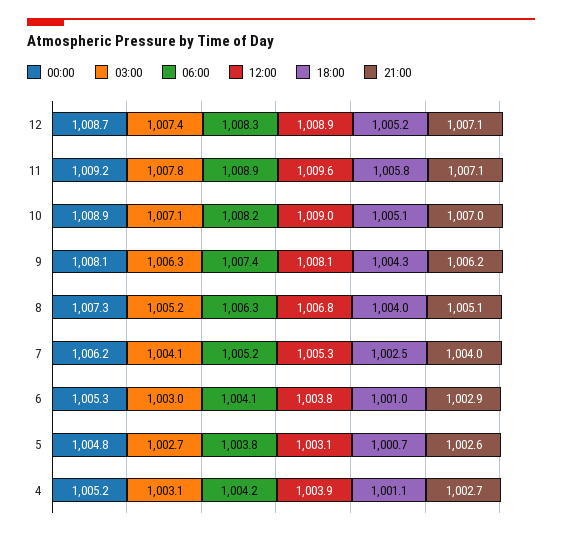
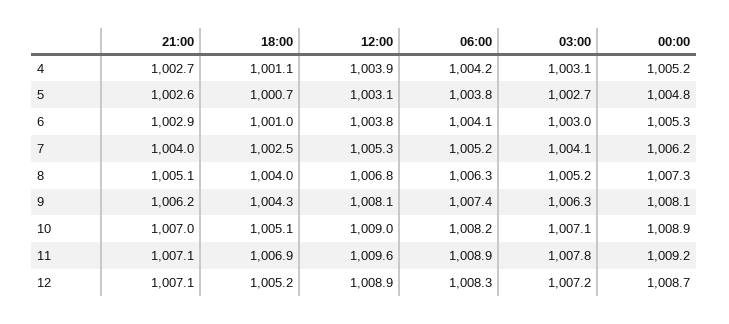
03:00, 12: 1007.4 -> 1007.2
18:00, 11: 1005.8 -> 1006.9

